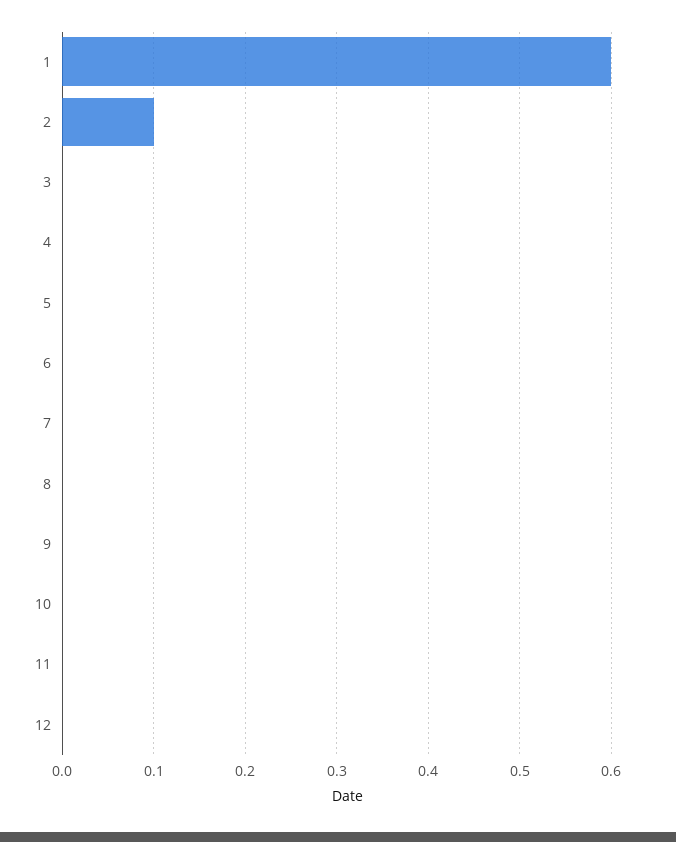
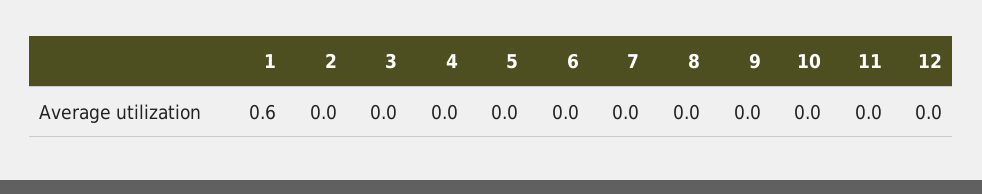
2: 0.1 -> 0

